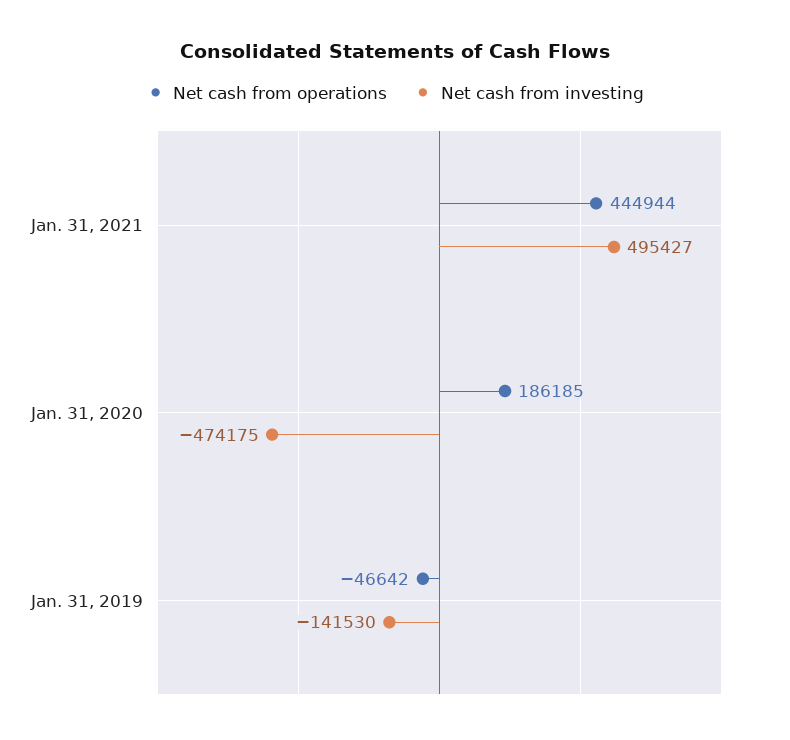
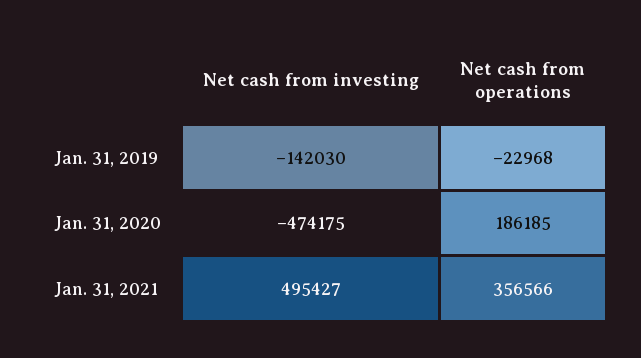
Net cash from operations, Jan. 31, 2021: 444944 -> 356566
Net cash from operations, Jan. 31, 2019: -46642 -> -22968
Net cash from investing, Jan. 31, 2019: -141530 -> -142030

